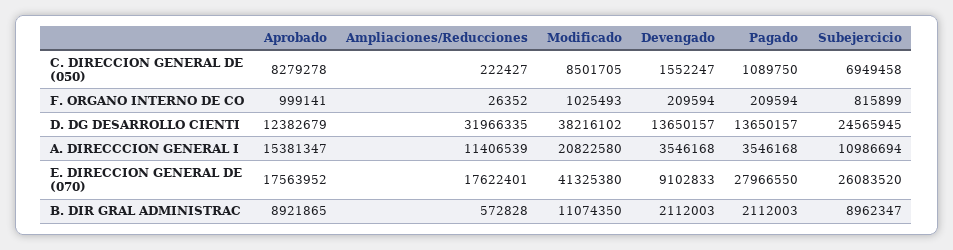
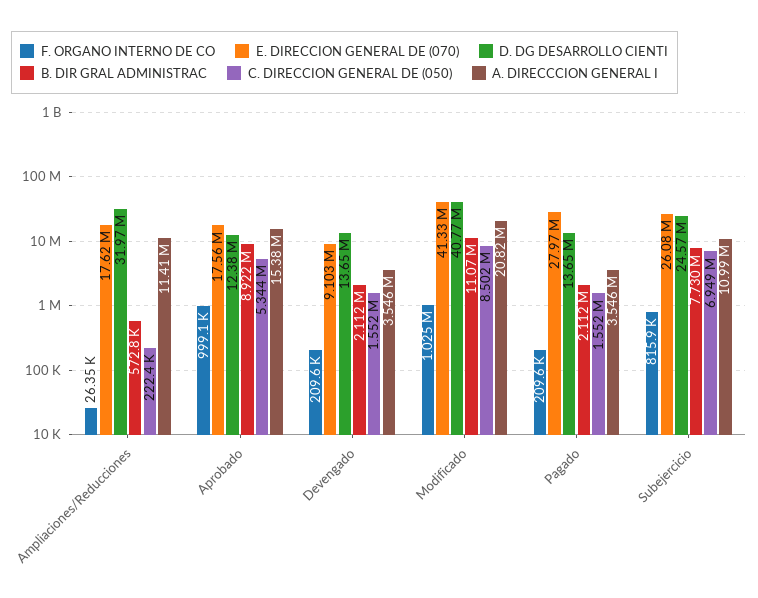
C. DIRECCION GENERAL DE (050), Aprobado: 8279278 -> 5344000
C. DIRECCION GENERAL DE (050), Pagado: 1089750 -> 1552000
D. DG DESARROLLO CIENTI, Modificado: 38216102 -> 40770000
B. DIR GRAL ADMINISTRAC, Subejercicio: 8962347 -> 7730000

